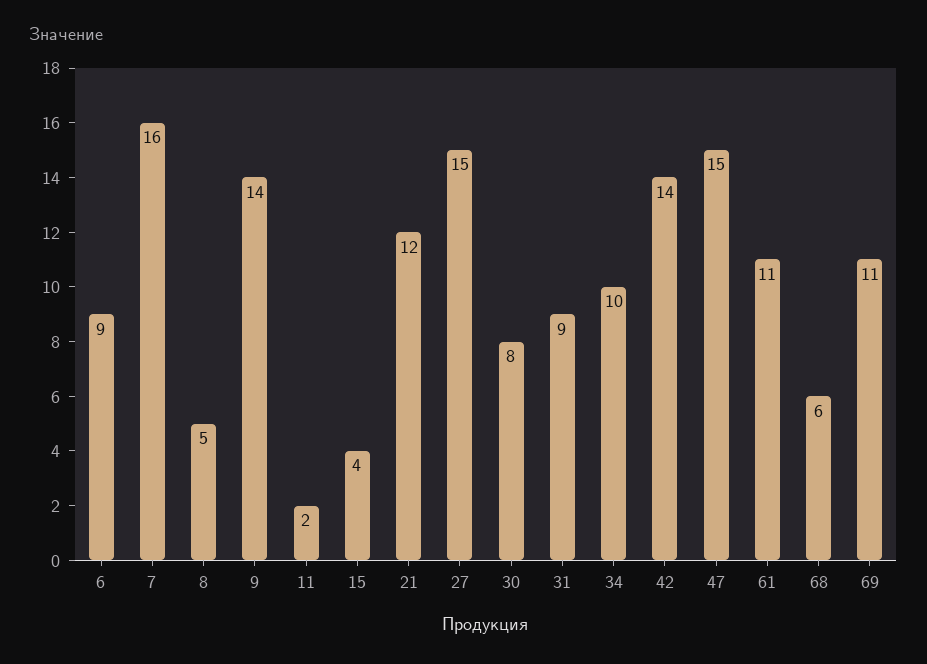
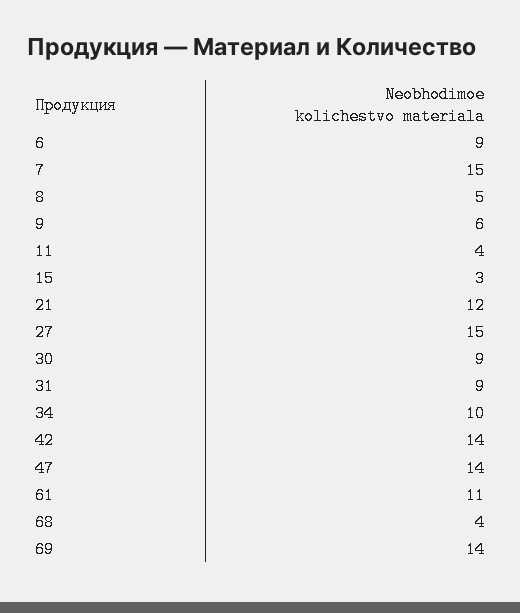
7: 16 -> 15
9: 14 -> 6
11: 2 -> 4
15: 4 -> 3
30: 8 -> 9
47: 15 -> 14
68: 6 -> 4
69: 11 -> 14

